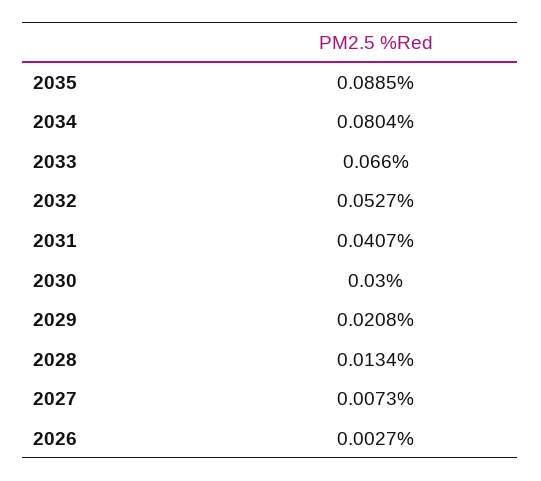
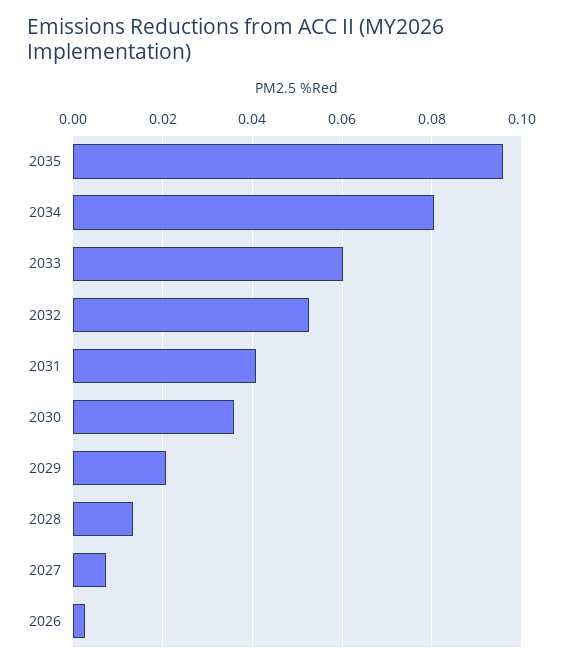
2035: 0.0885 -> 0.096
2033: 0.066 -> 0.06
2030: 0.03 -> 0.036

